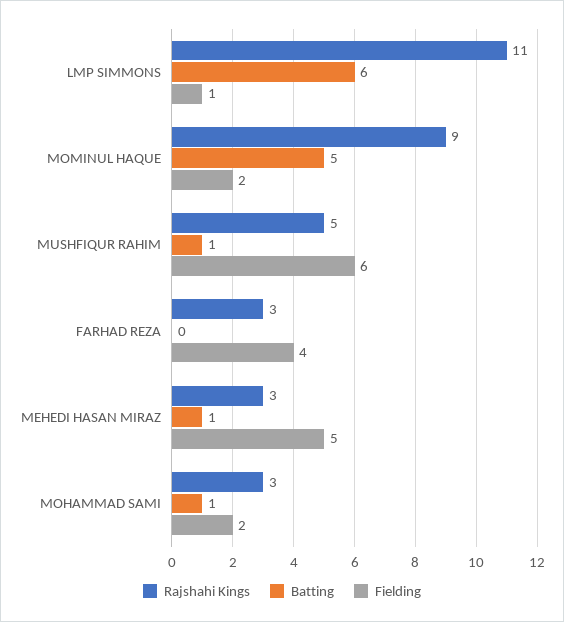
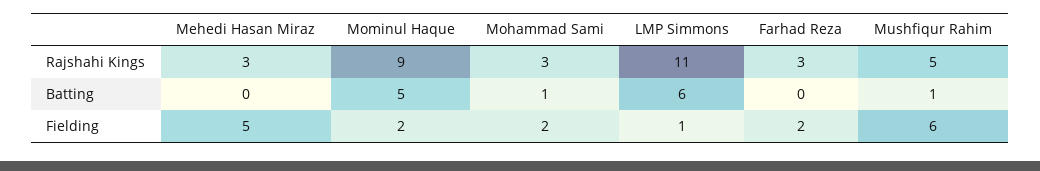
Fielding, FARHAD REZA: 4 -> 2
Batting, MEHEDI HASAN MIRAZ: 1 -> 0

